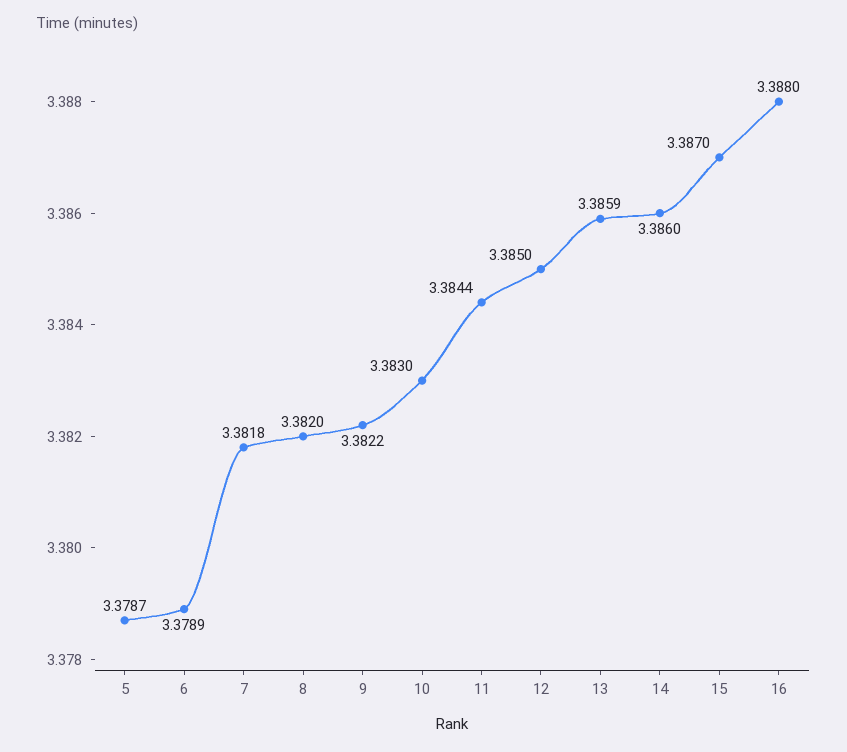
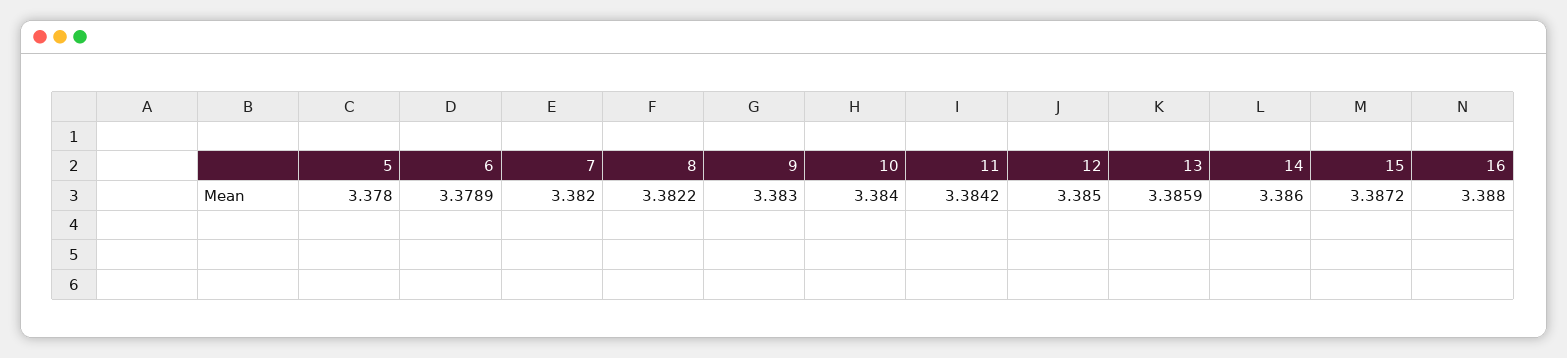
5: 3.3787 -> 3.378
7: 3.3818 -> 3.382
8: 3.382 -> 3.3822
9: 3.3822 -> 3.383
10: 3.383 -> 3.384
11: 3.3844 -> 3.3842
15: 3.387 -> 3.3872

